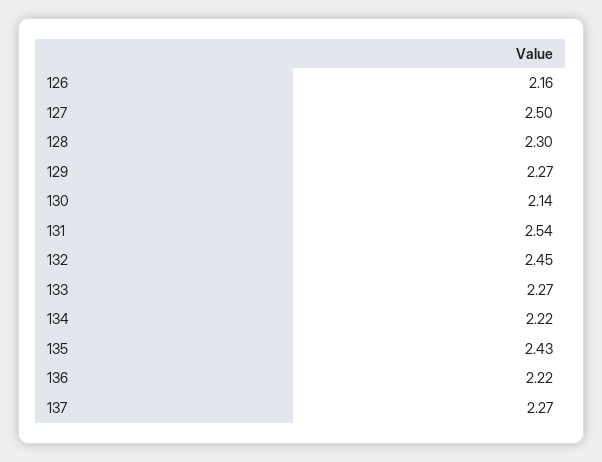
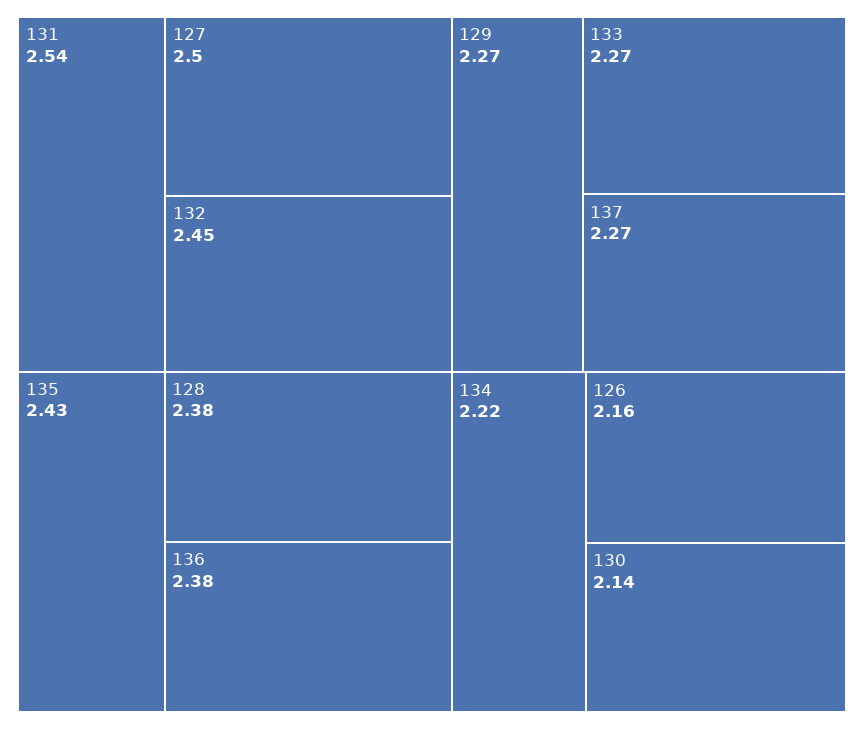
128: 2.3 -> 2.38
136: 2.22 -> 2.38

